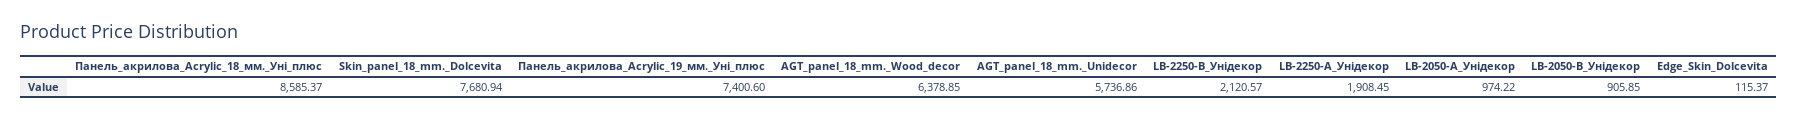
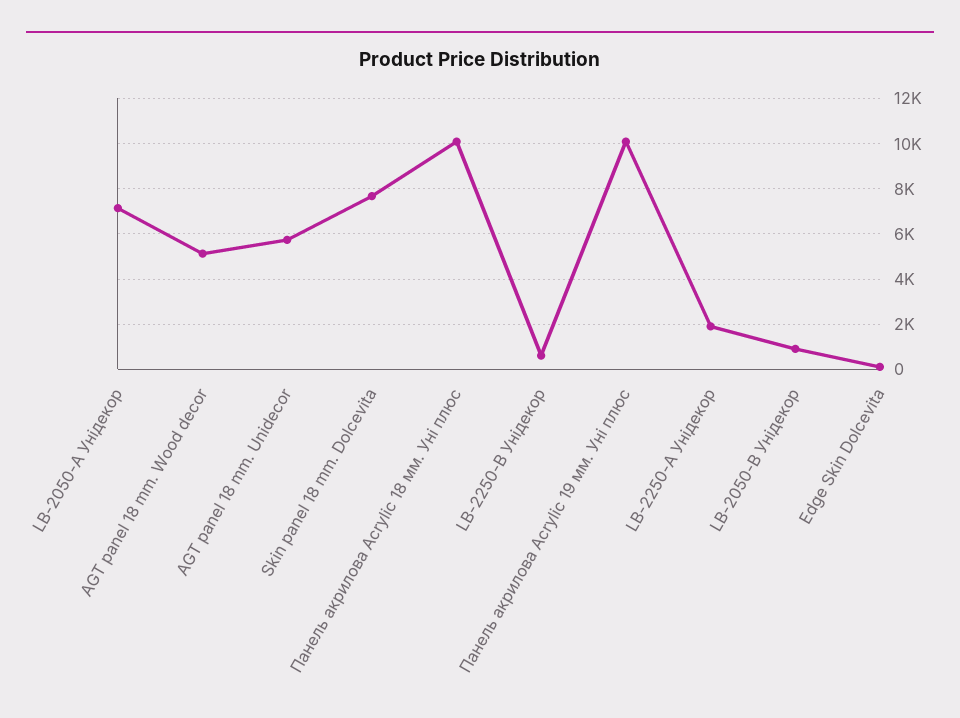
Панель_акрилова_Acrylic_18_мм._Уні_плюс: 8585.37 -> 10000
Панель_акрилова_Acrylic_19_мм._Уні_плюс: 7400.6 -> 10000
AGT_panel_18_mm._Wood_decor: 6378.85 -> 5000
LB-2250-В_Унідекор: 2120.57 -> 500
LB-2050-А_Унідекор: 974.22 -> 7000

